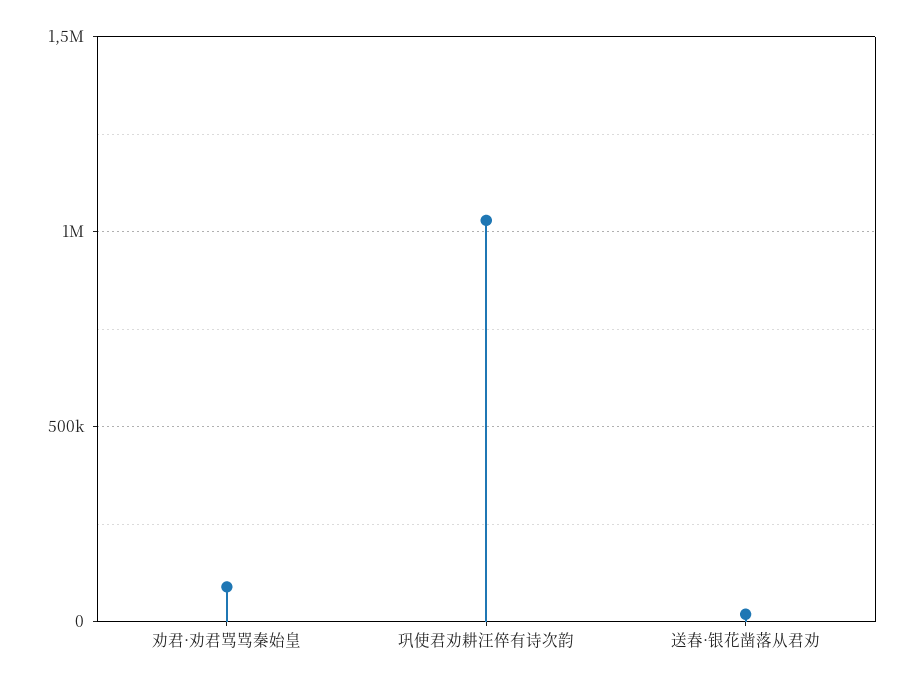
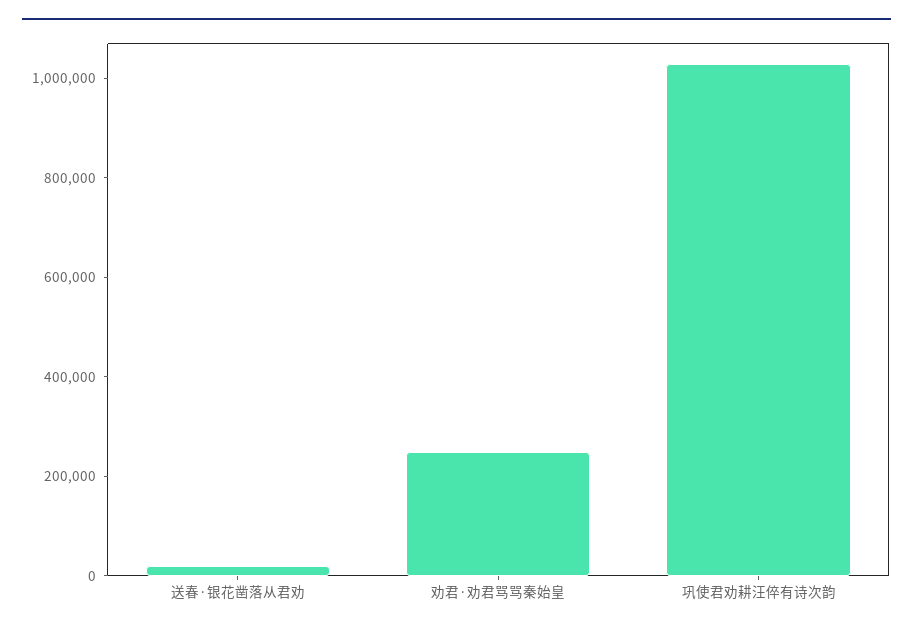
劝君·劝君骂骂秦始皇: 100000 -> 250000

